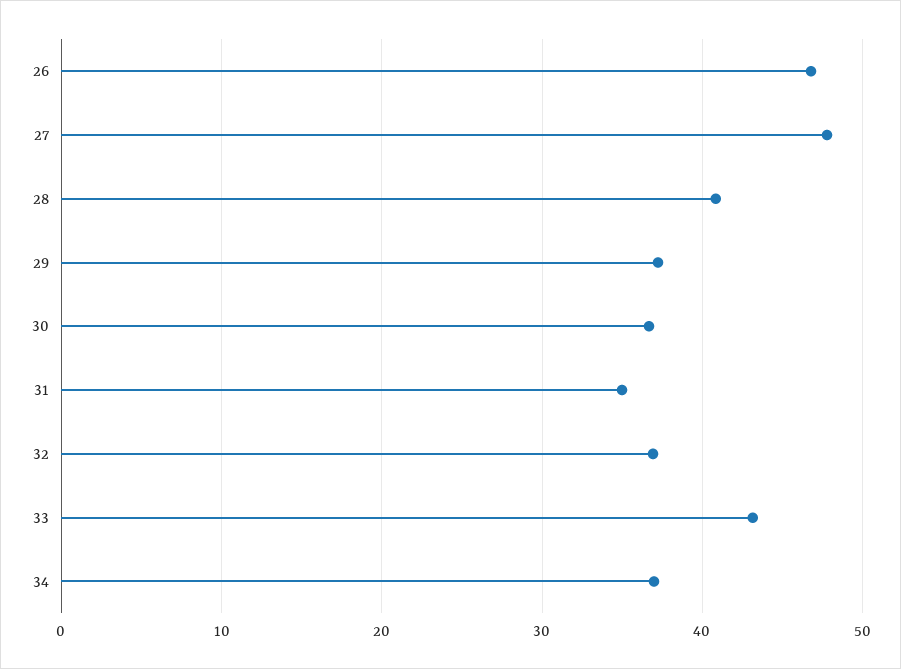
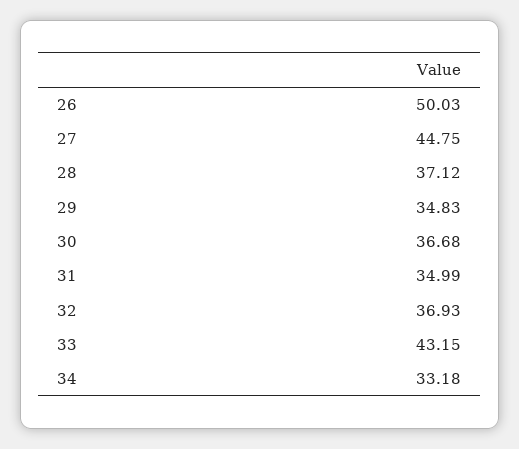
26: 47 -> 50.03
27: 48 -> 44.75
28: 41 -> 37.12
29: 37 -> 34.83
34: 37 -> 33.18

